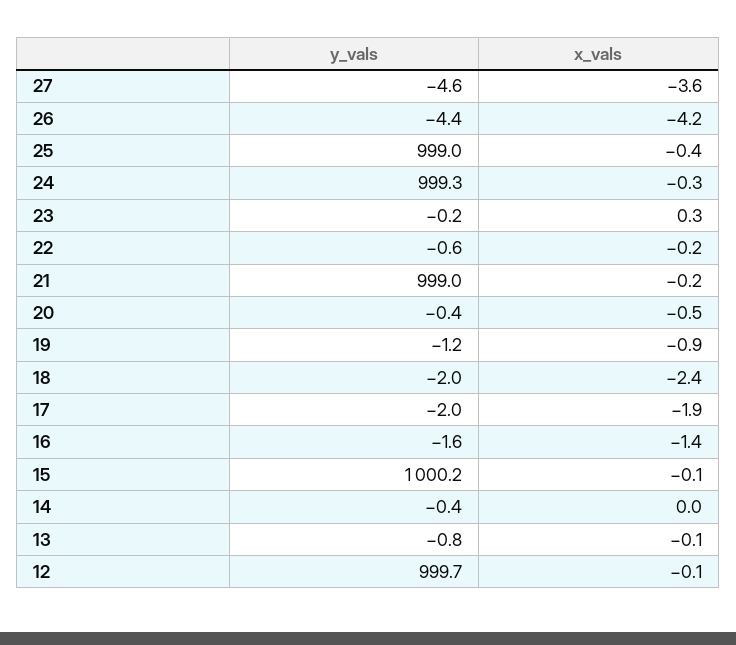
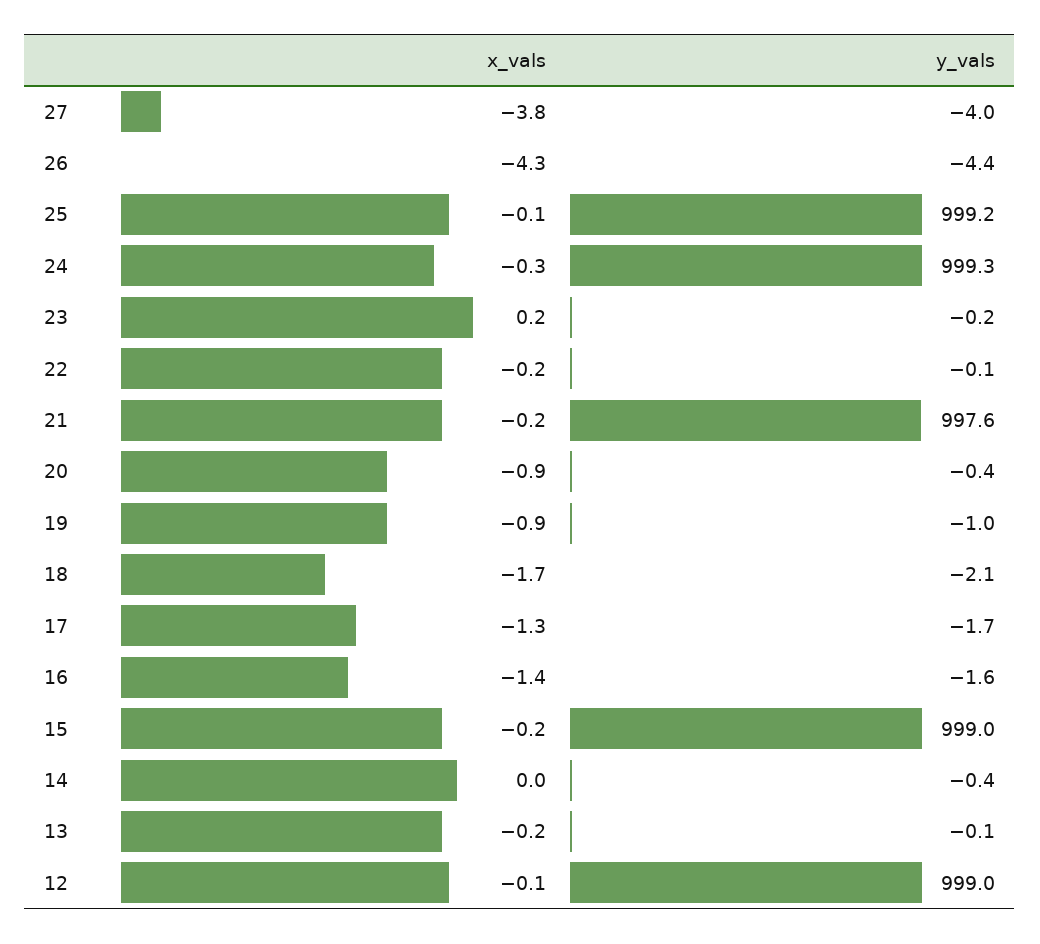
y_vals, 27: -4.6 -> -4
x_vals, 27: -3.6 -> -3.8
x_vals, 26: -4.2 -> -4.3
y_vals, 25: 999 -> 999.2
x_vals, 25: -0.4 -> -0.1
x_vals, 23: 0.3 -> 0.2
y_vals, 22: -0.6 -> -0.1
y_vals, 21: 999 -> 997.6
x_vals, 20: -0.5 -> -0.9
y_vals, 19: -1.2 -> -1
y_vals, 18: -2 -> -2.1
x_vals, 18: -2.4 -> -1.7
y_vals, 17: -2 -> -1.7
x_vals, 17: -1.9 -> -1.3
y_vals, 15: 1000.2 -> 999
x_vals, 15: -0.1 -> -0.2
y_vals, 13: -0.8 -> -0.1
x_vals, 13: -0.1 -> -0.2
y_vals, 12: 999.7 -> 999

